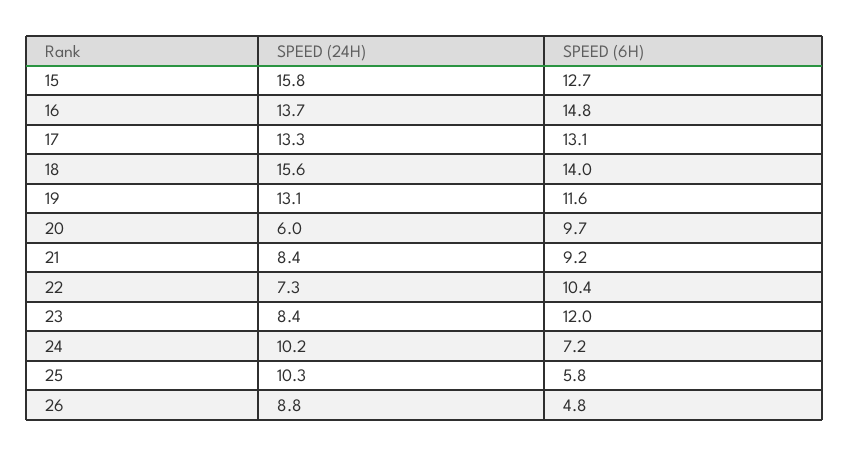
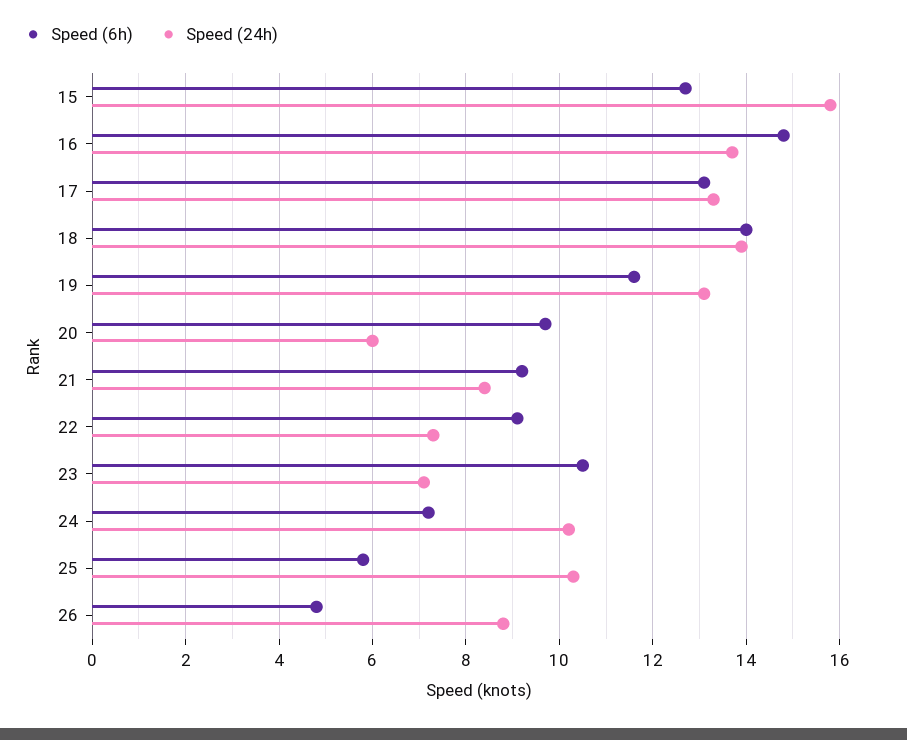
SPEED (24H), 18: 15.6 -> 14
SPEED (6H), 22: 10.4 -> 9
SPEED (24H), 23: 8.4 -> 7
SPEED (6H), 23: 12 -> 10.5

